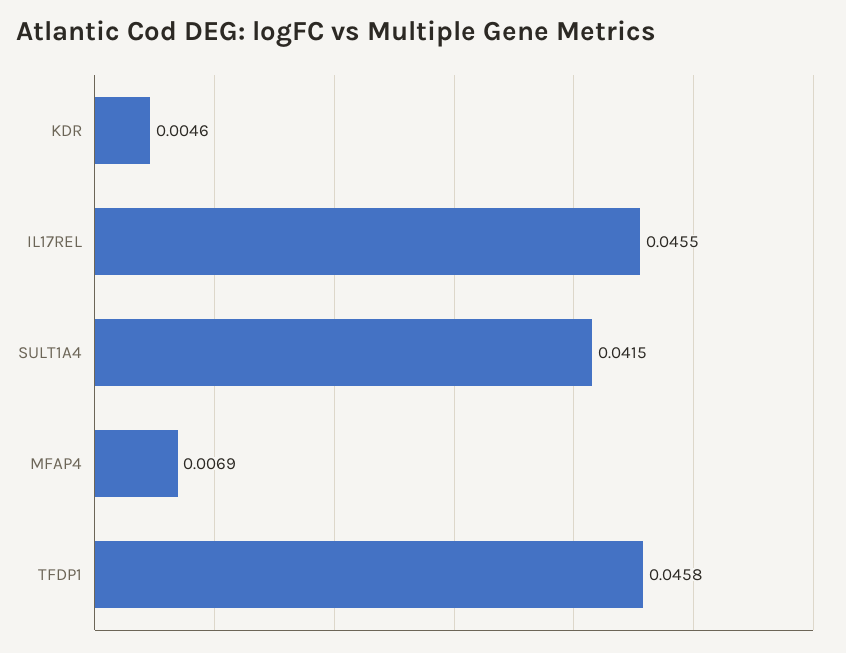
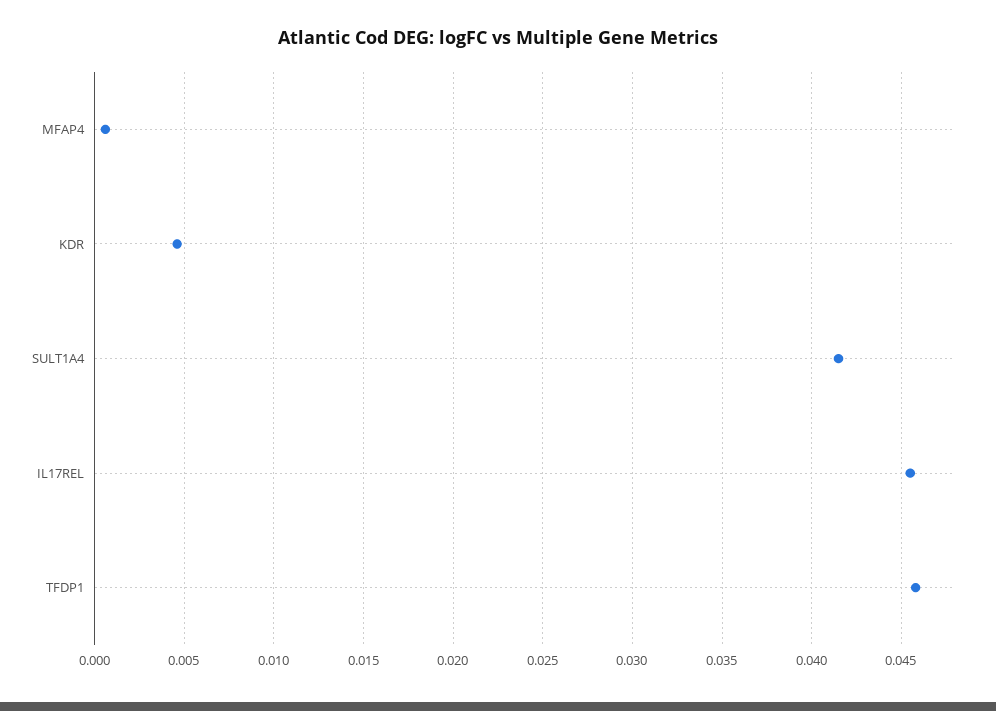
MFAP4: 0.0069 -> 0.0005

